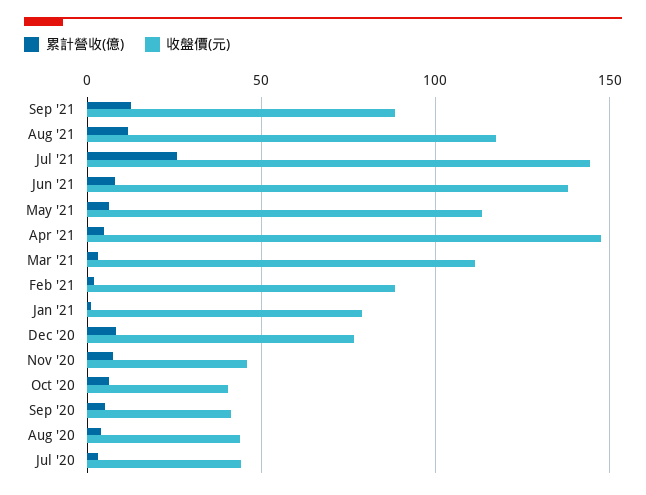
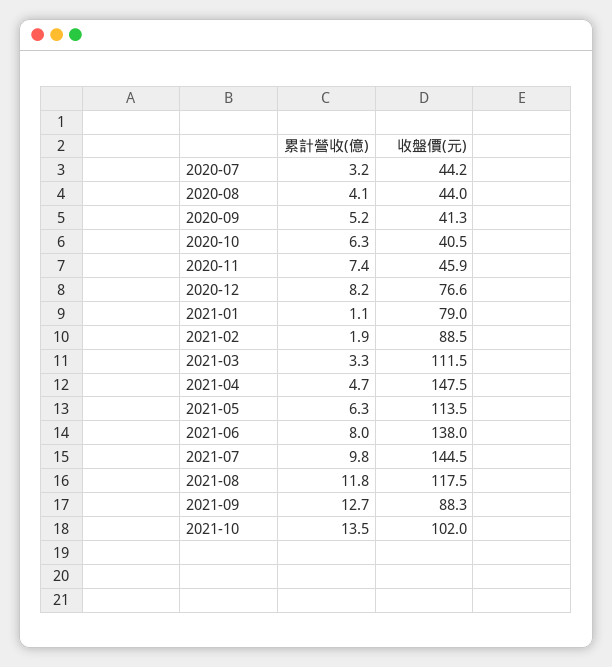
累計營收(億), Jul '21: 25 -> 9.8
累計營收(億), 2021-10: none -> 13.5
收盤價(元), 2021-10: none -> 102

